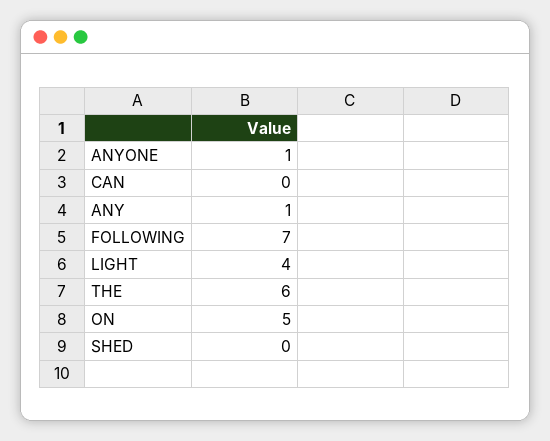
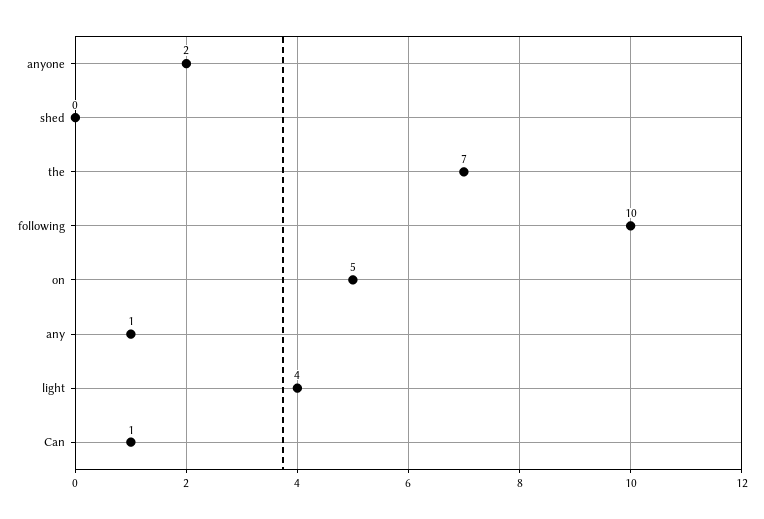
ANYONE: 1 -> 2
CAN: 0 -> 1
FOLLOWING: 7 -> 10
THE: 6 -> 7

